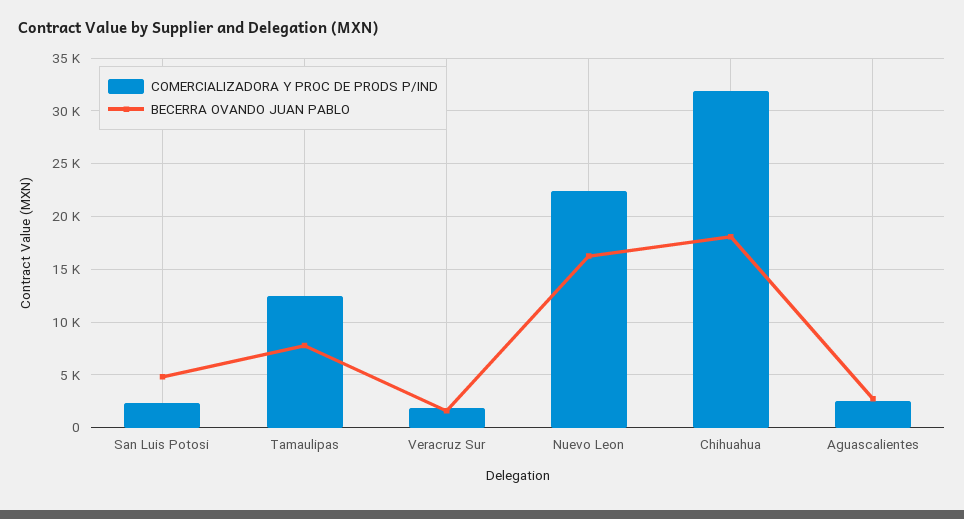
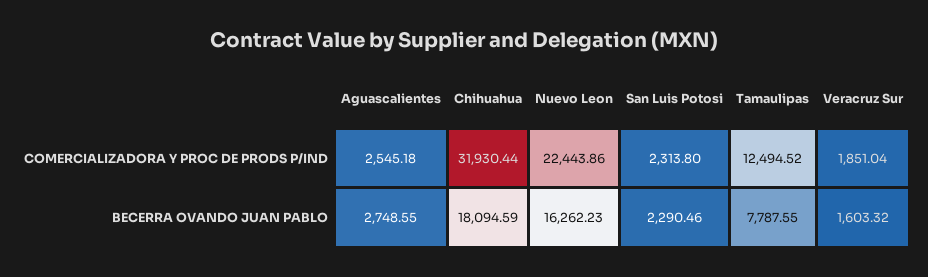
BECERRA OVANDO JUAN PABLO, San Luis Potosi: 5000 -> 2290.46

